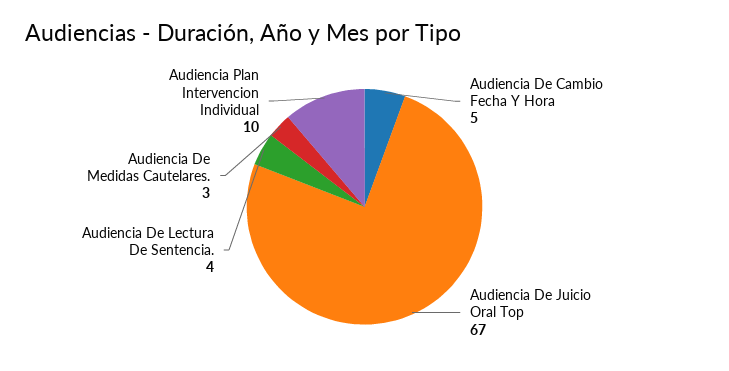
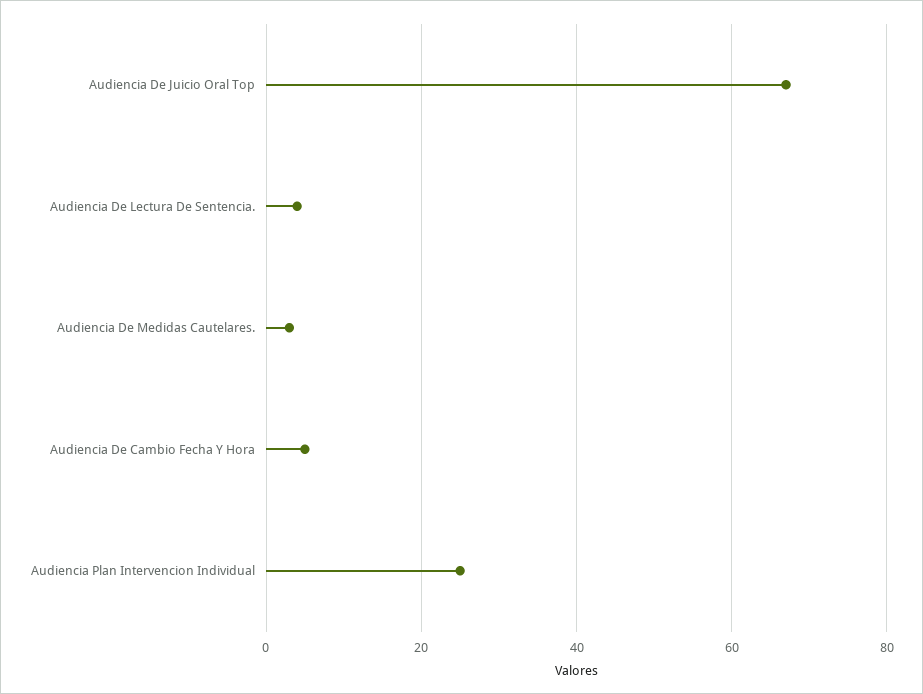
Audiencia Plan Intervencion Individual: 10 -> 25

